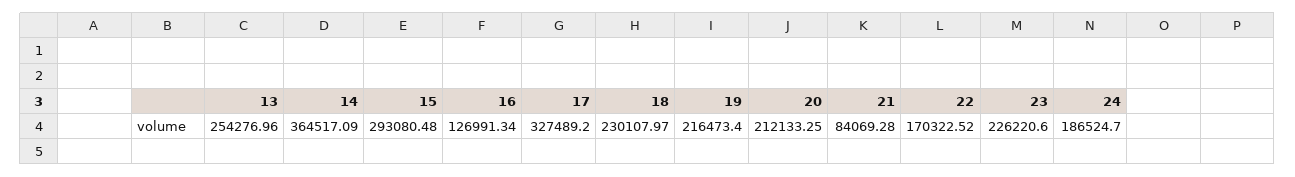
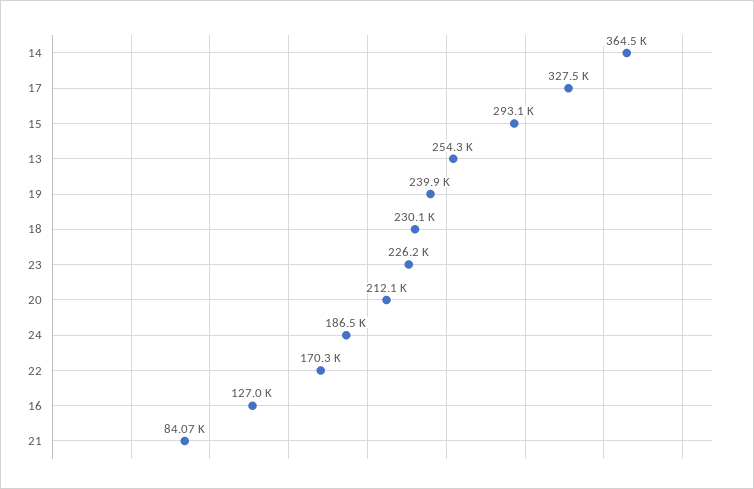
19: 216473.4 -> 239900

